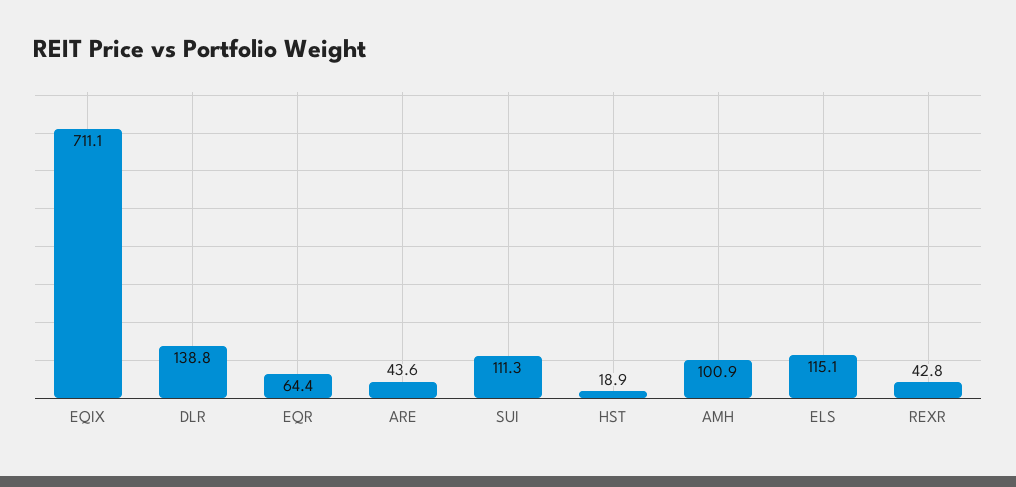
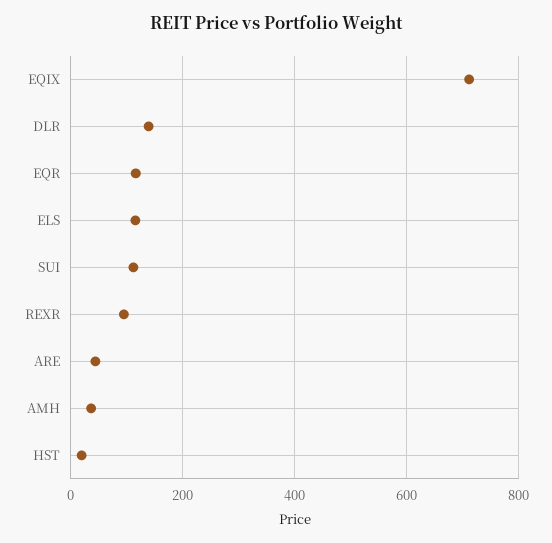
EQR: 64.4 -> 120
AMH: 100.9 -> 40
REXR: 42.8 -> 100

